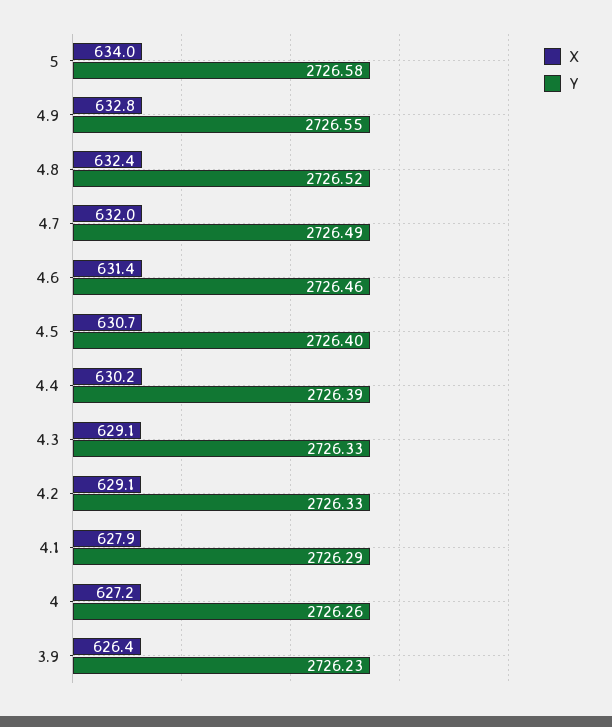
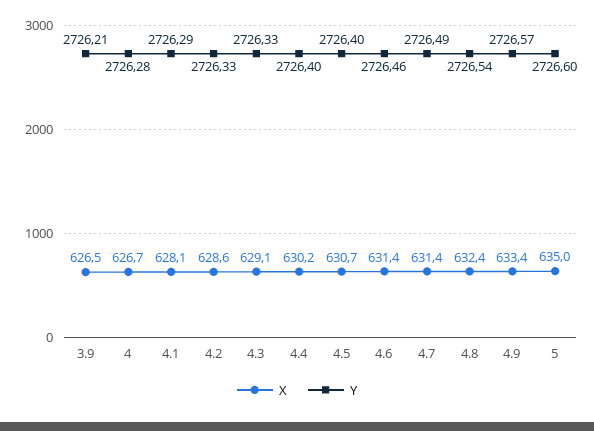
X, 5: 634 -> 635
Y, 5: 2726.58 -> 2726.6
X, 4.9: 632.8 -> 633.4
Y, 4.9: 2726.55 -> 2726.57
Y, 4.8: 2726.52 -> 2726.54
X, 4.7: 632 -> 631.4
Y, 4.4: 2726.39 -> 2726.4
X, 4.2: 629.1 -> 628.6
X, 4.1: 627.9 -> 628.1
X, 4: 627.2 -> 626.7
Y, 4: 2726.26 -> 2726.28
X, 3.9: 626.4 -> 626.5
Y, 3.9: 2726.23 -> 2726.21

